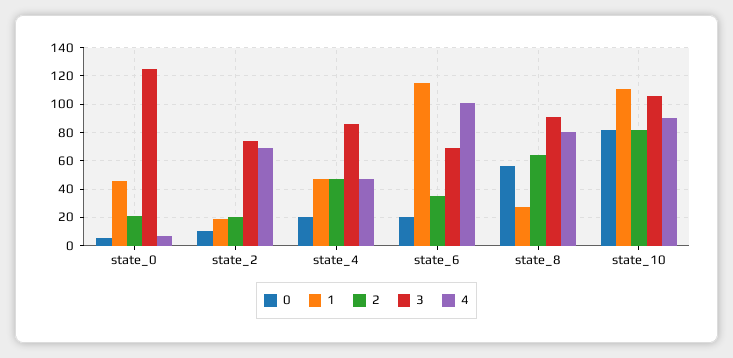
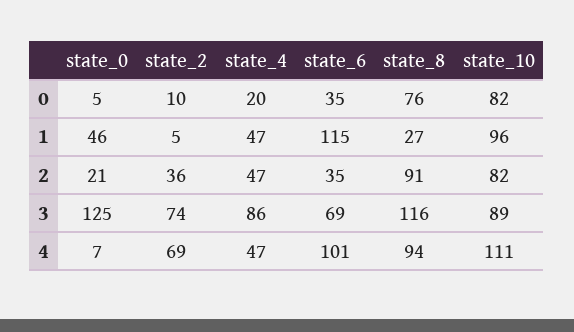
1, state_2: 20 -> 5
2, state_2: 20 -> 36
0, state_6: 20 -> 35
0, state_8: 55 -> 76
2, state_8: 65 -> 91
3, state_8: 90 -> 116
4, state_8: 80 -> 94
1, state_10: 110 -> 96
3, state_10: 105 -> 89
4, state_10: 90 -> 111

